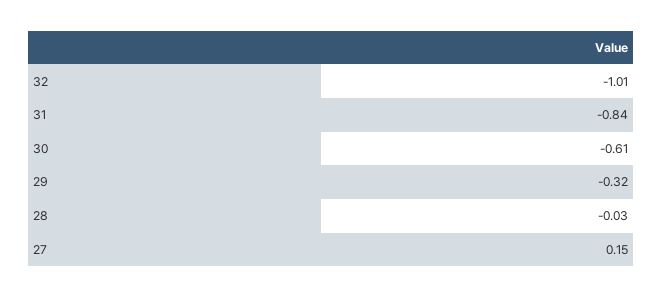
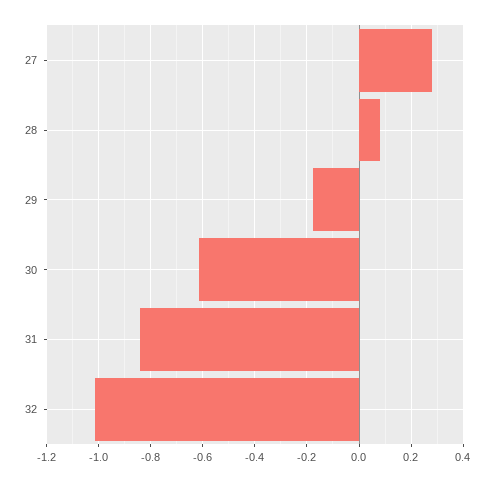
29: -0.32 -> -0.175
28: -0.03 -> 0.075
27: 0.15 -> 0.275

